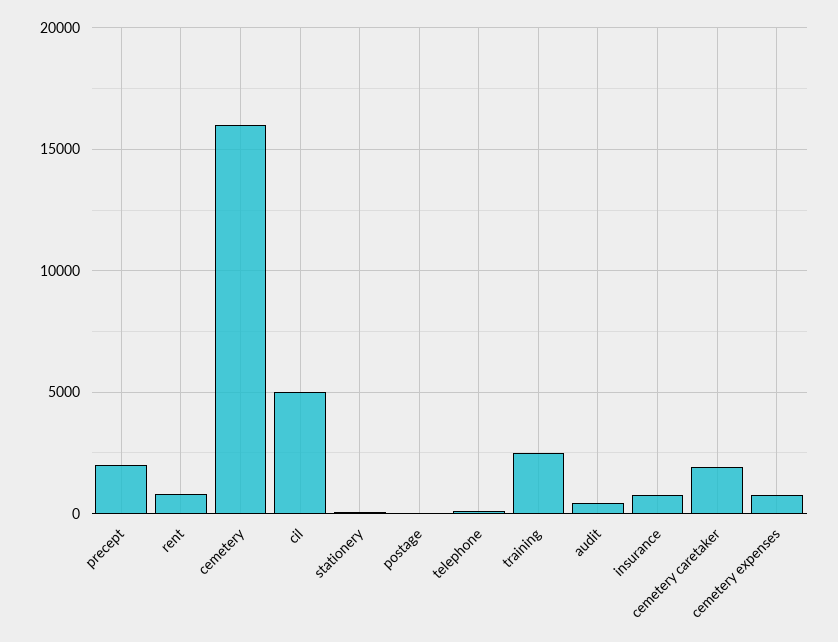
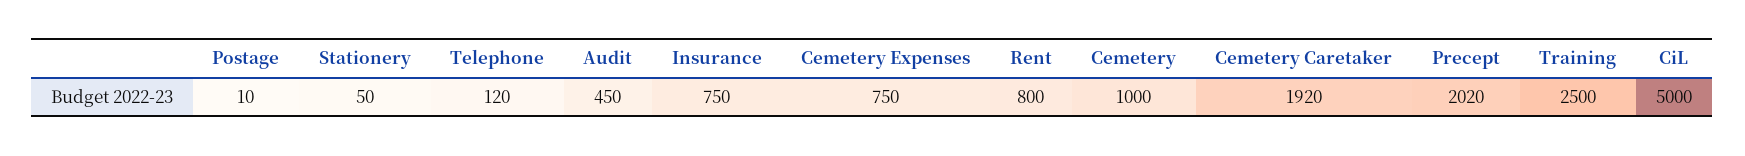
cemetery: 16000 -> 1000

